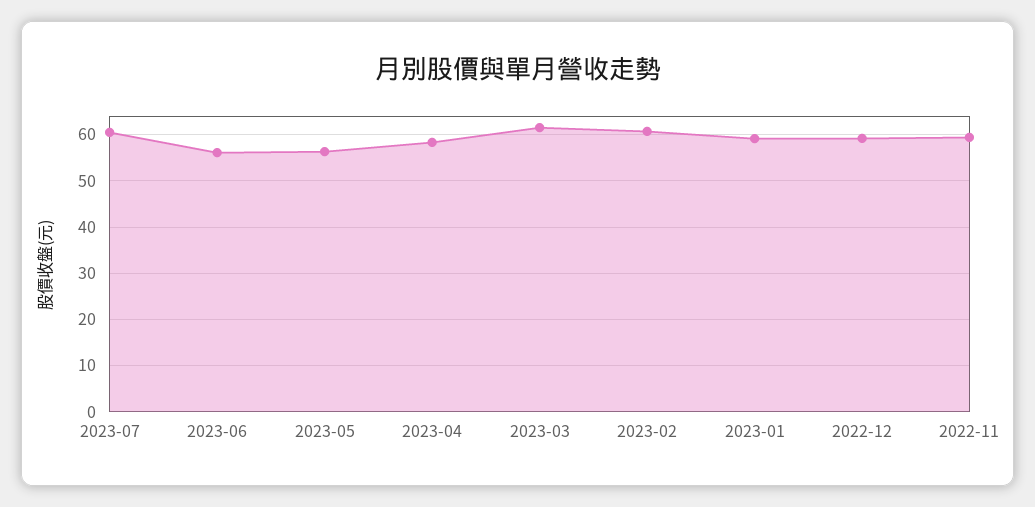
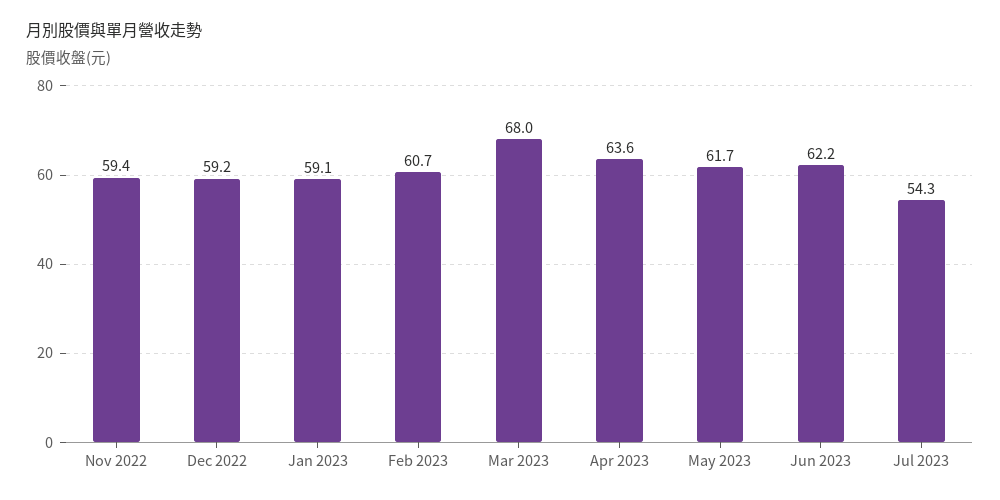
2023-07: 60 -> 54.3
2023-06: 56 -> 62.2
2023-05: 56 -> 61.7
2023-04: 58 -> 63.6
2023-03: 62 -> 68

